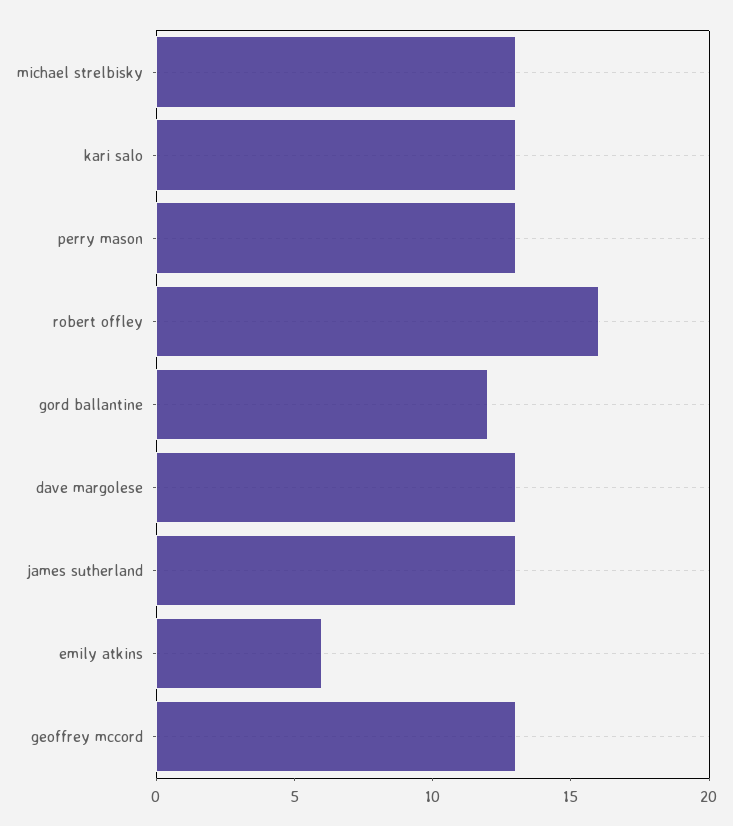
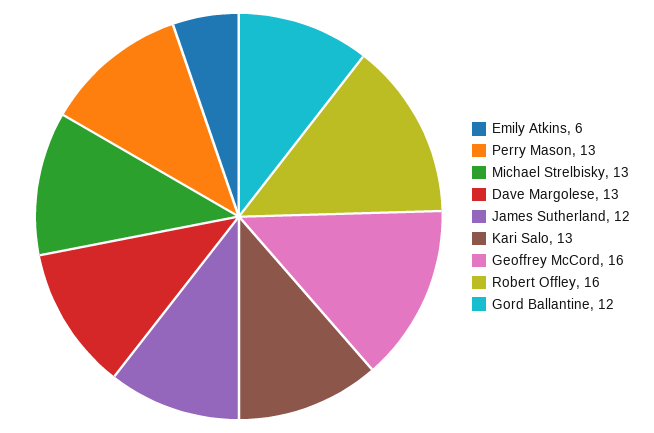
james sutherland: 13 -> 12
geoffrey mccord: 13 -> 16

